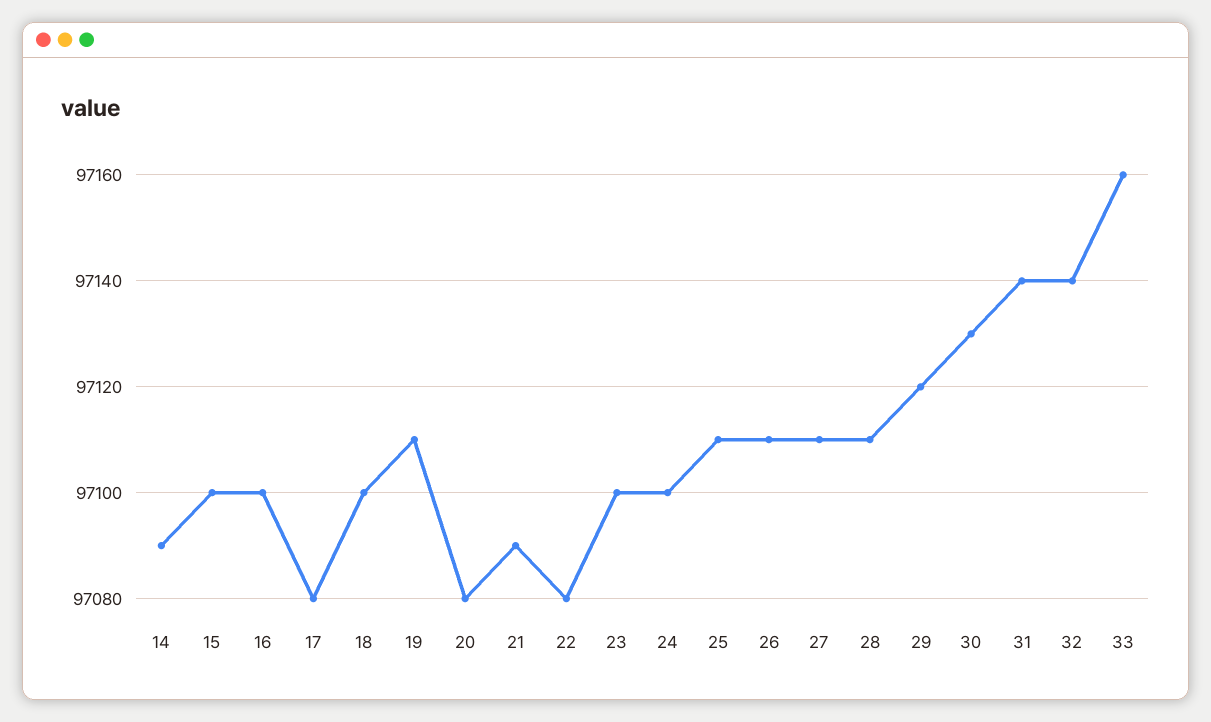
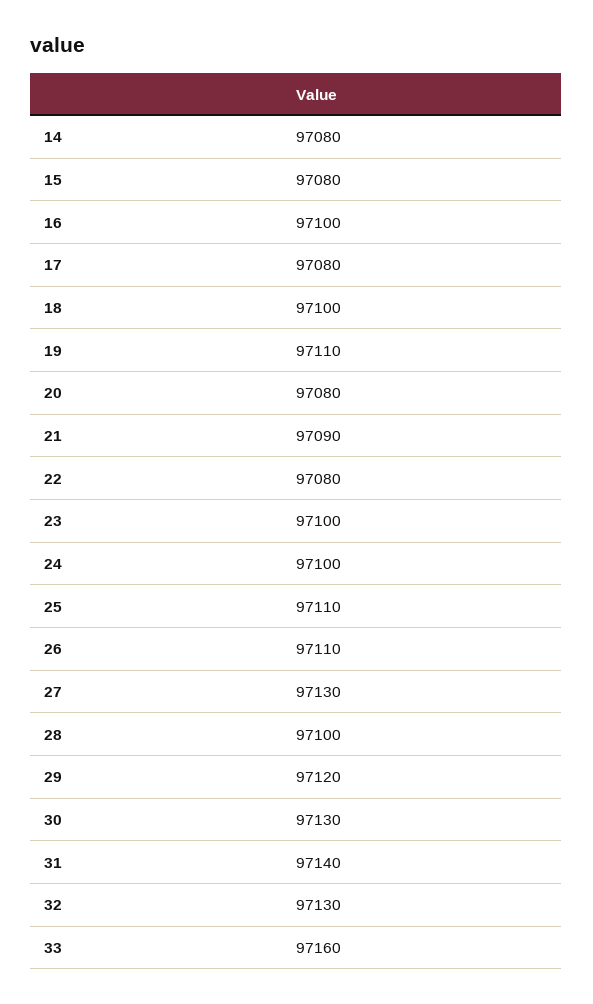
14: 97090 -> 97080
15: 97100 -> 97080
27: 97110 -> 97130
28: 97110 -> 97100
32: 97140 -> 97130

